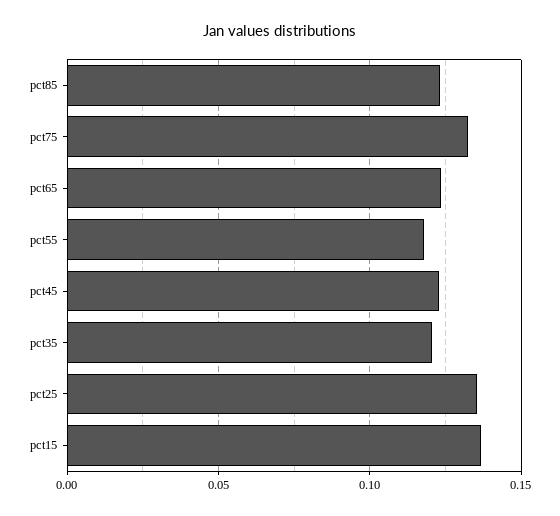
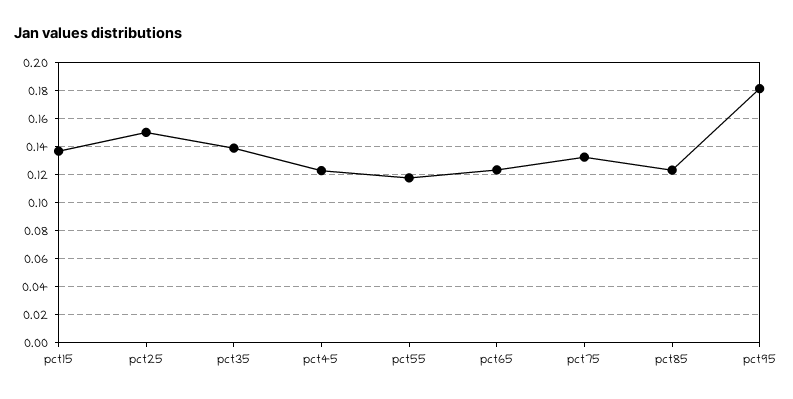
pct35: 0.12 -> 0.14
pct25: 0.135 -> 0.15
pct95: none -> 0.18

